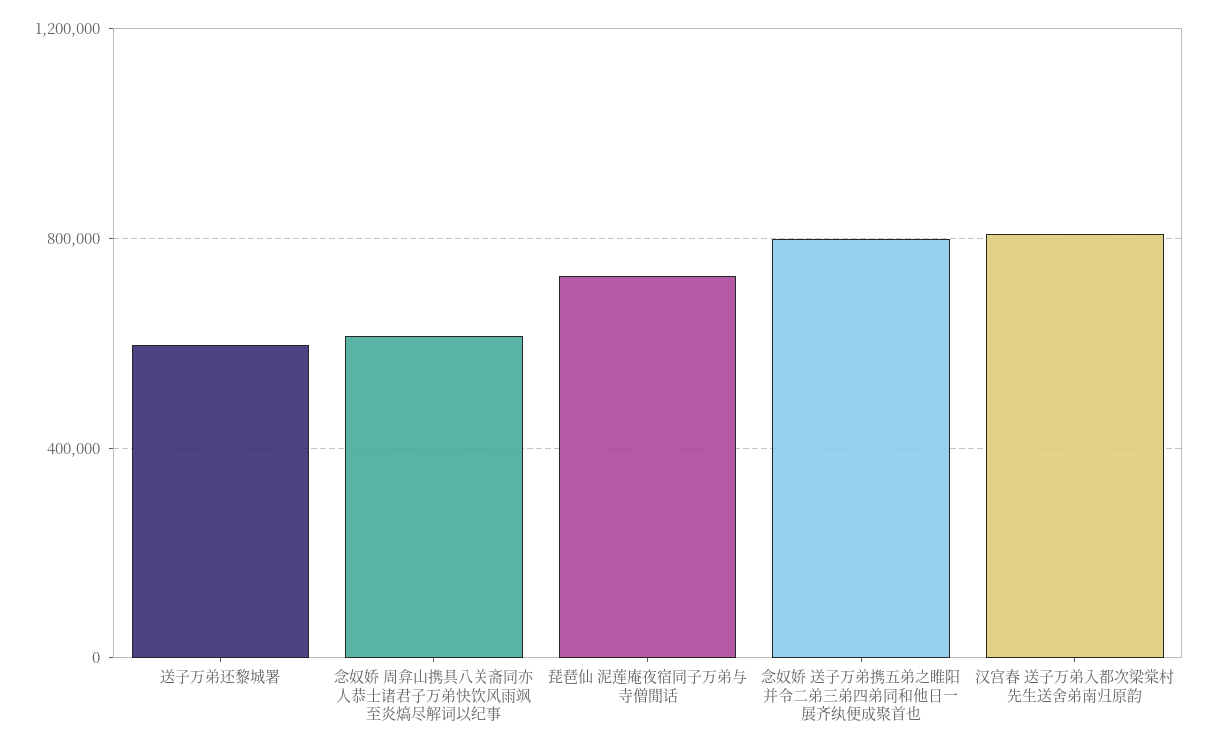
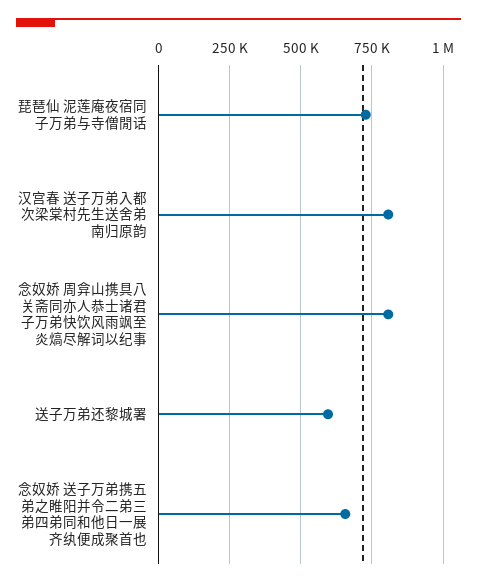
念奴娇 周弇山携具八关斋同亦人恭士诸君子万弟快饮风雨飒至炎熇尽解词以纪事: 600000 -> 800000
念奴娇 送子万弟携五弟之睢阳并令二弟三弟四弟同和他日一展齐纨便成聚首也: 800000 -> 650000

